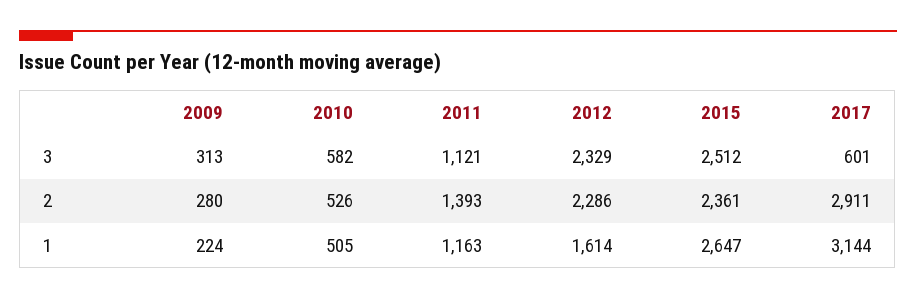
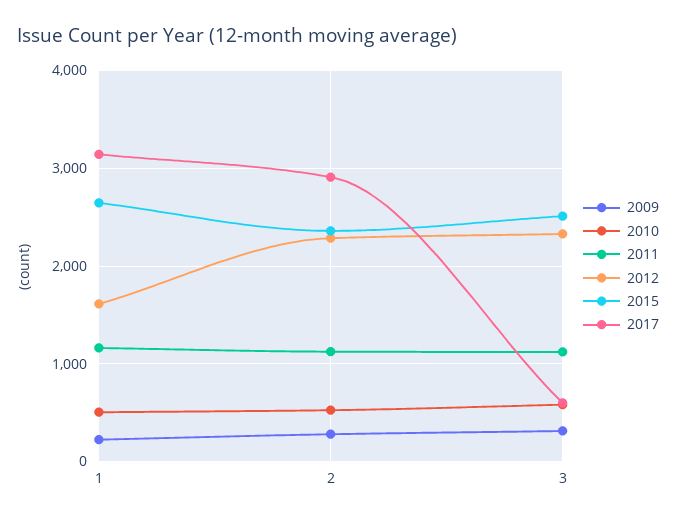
2011, 2: 1393 -> 1100

